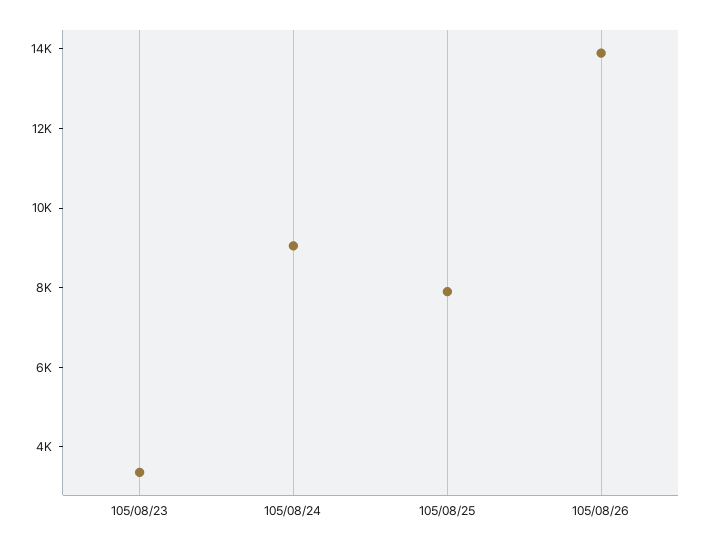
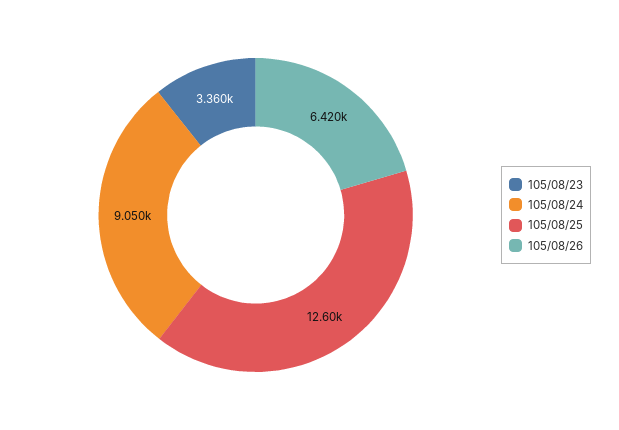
105/08/25: 8000 -> 12600
105/08/26: 14000 -> 6420

